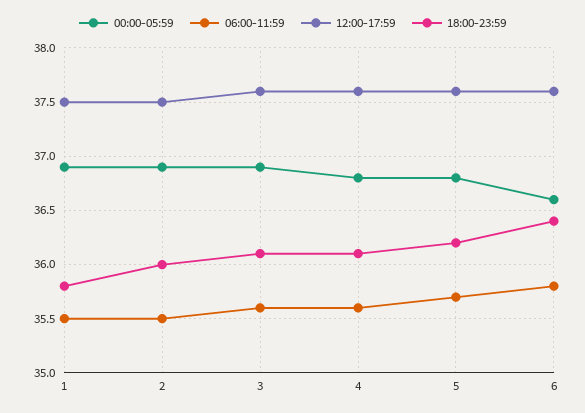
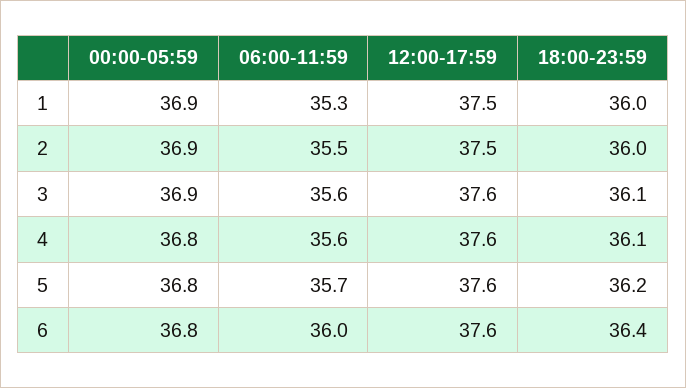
06:00-11:59, 1: 35.5 -> 35.3
18:00-23:59, 1: 35.8 -> 36
00:00-05:59, 6: 36.6 -> 36.8
06:00-11:59, 6: 35.8 -> 36

